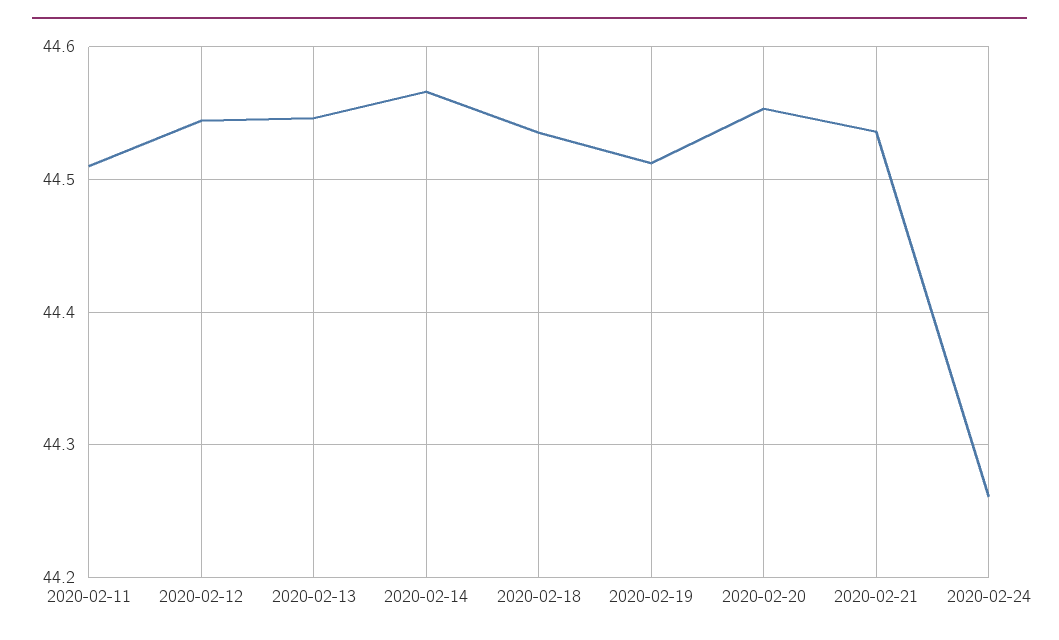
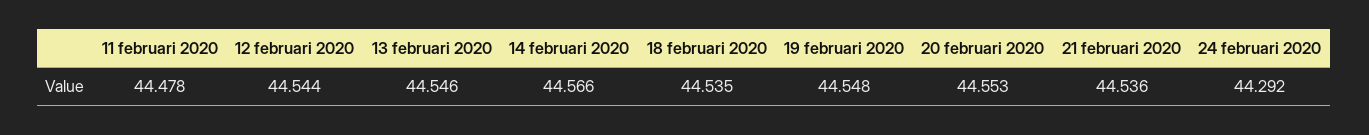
2020-02-11: 44.51 -> 44.478
2020-02-19: 44.51 -> 44.548
2020-02-24: 44.26 -> 44.292

